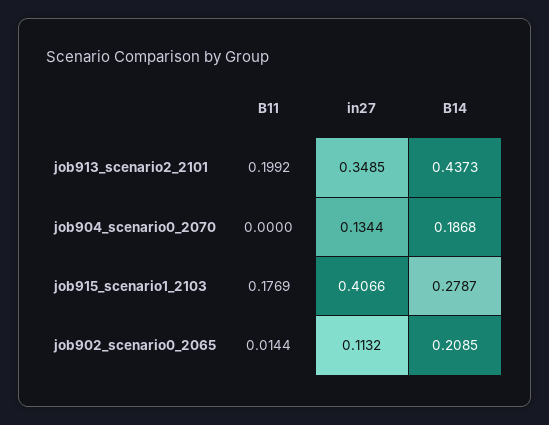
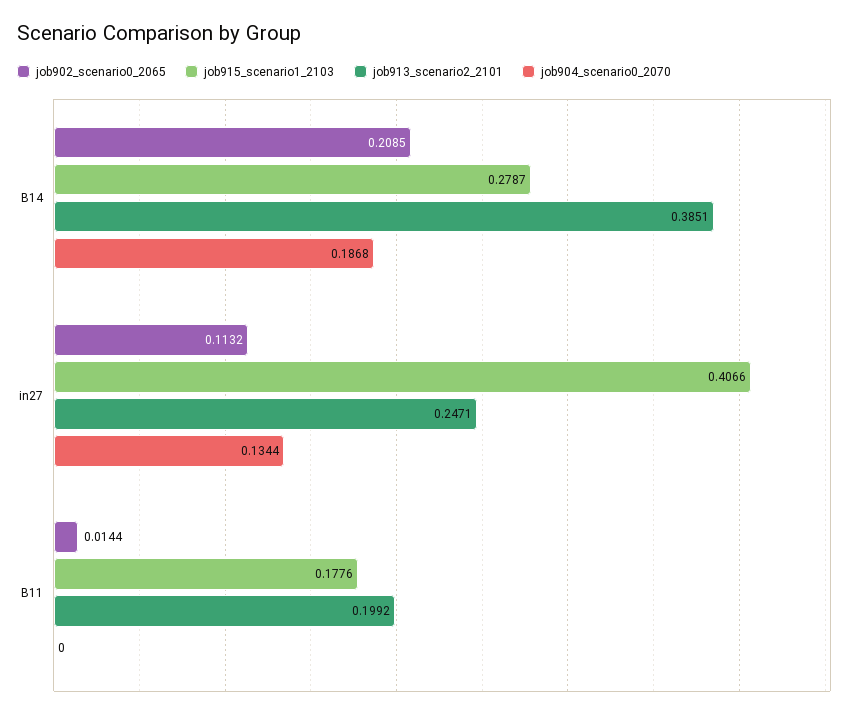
job913_scenario2_2101, in27: 0.3485 -> 0.2471
job913_scenario2_2101, B14: 0.4373 -> 0.3851
job915_scenario1_2103, B11: 0.1769 -> 0.1776

